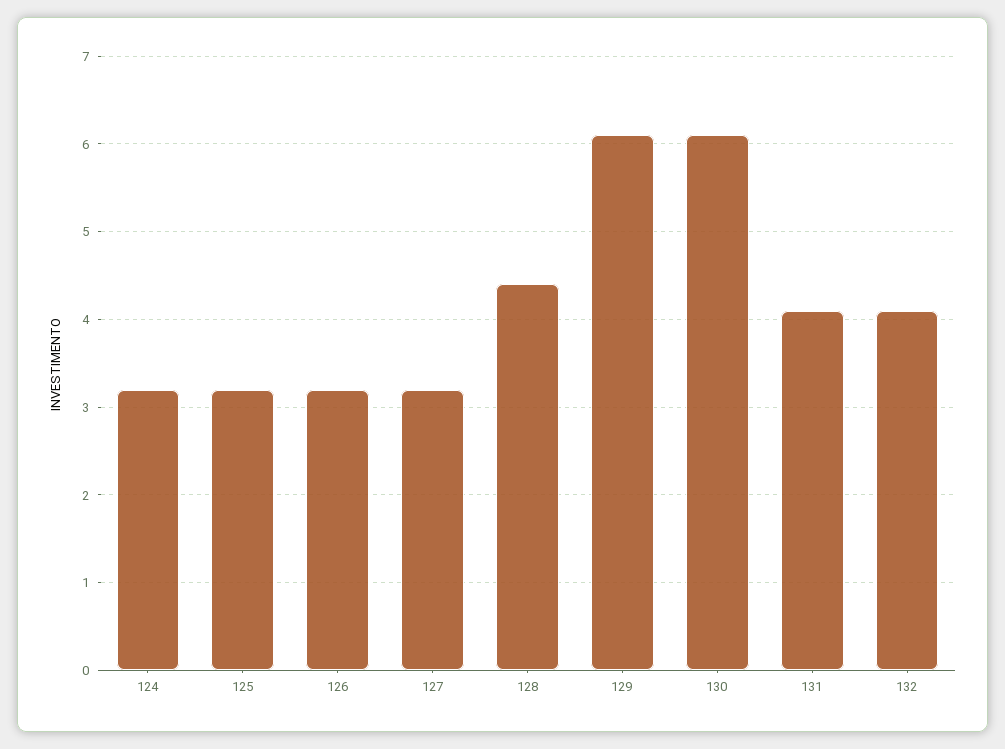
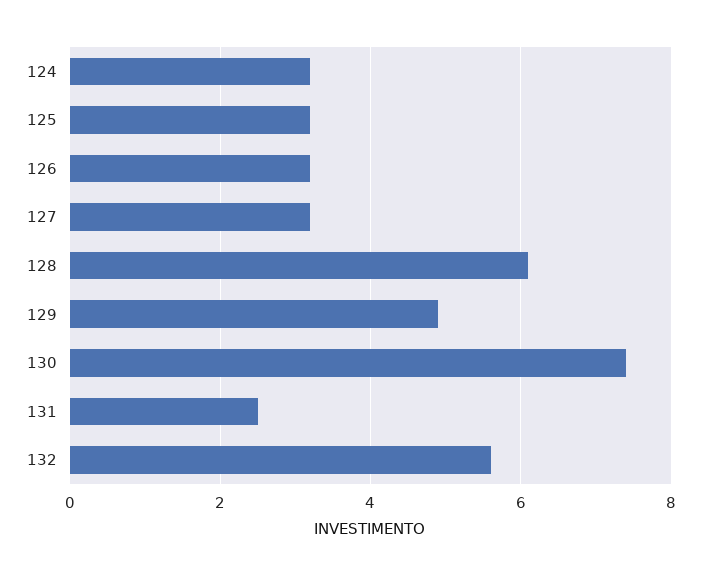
128: 4.4 -> 6
129: 6.1 -> 5
130: 6.1 -> 7.5
131: 4.1 -> 2.5
132: 4.1 -> 5.5

